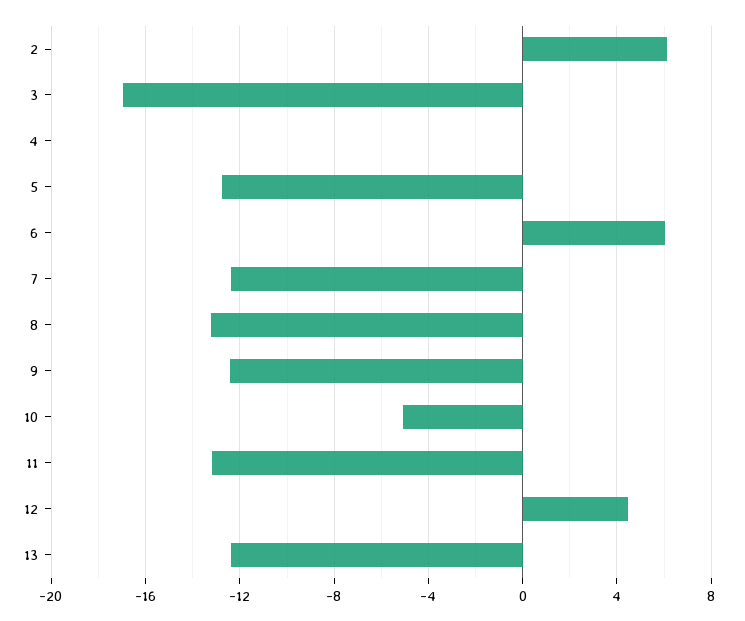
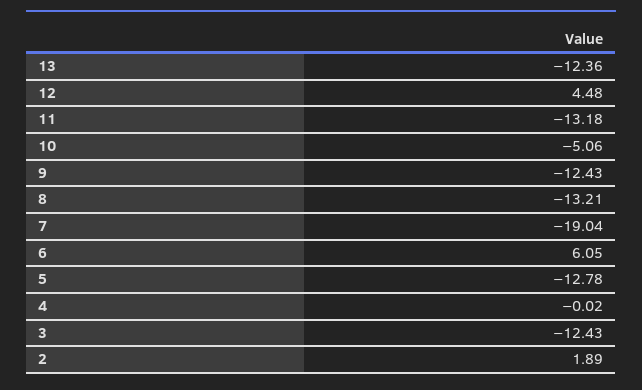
2: 6 -> 1.89
3: -17 -> -12.43
7: -12.5 -> -19.04

